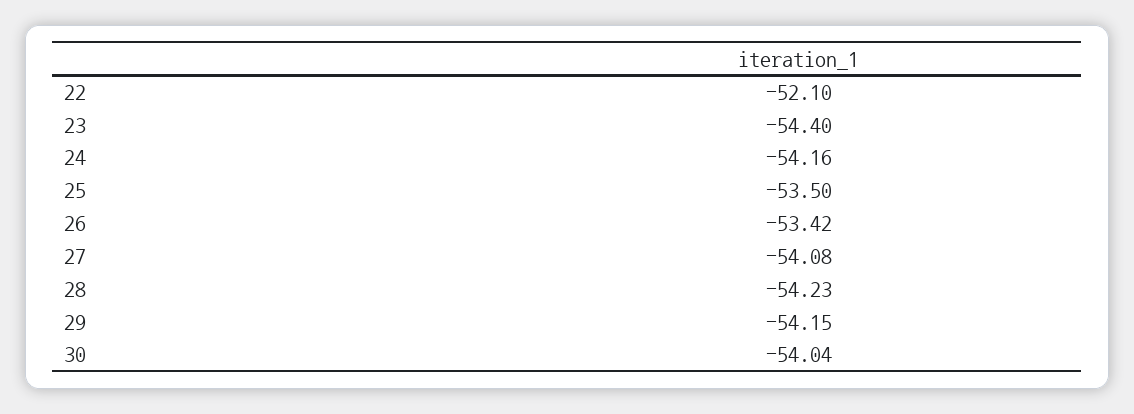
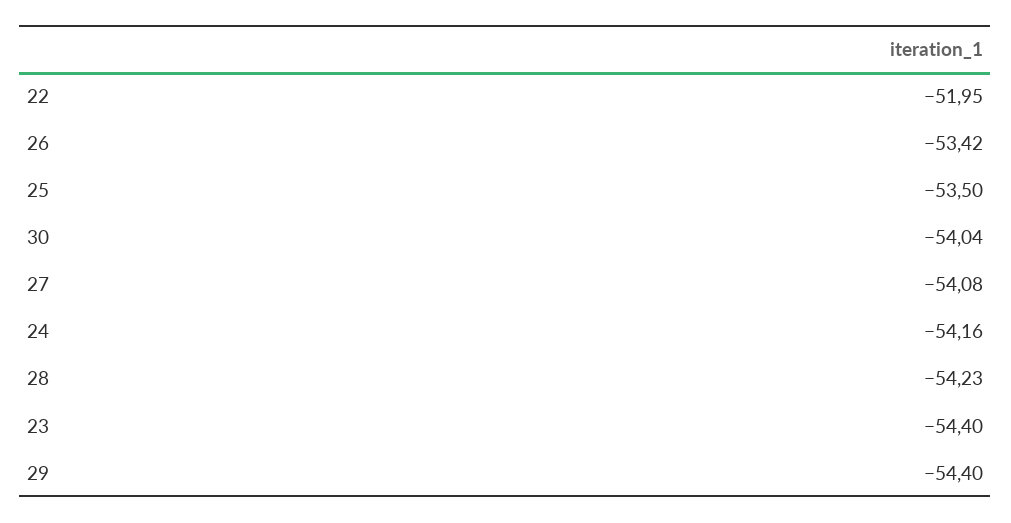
22: -52.1 -> -51.95
29: -54.15 -> -54.4

